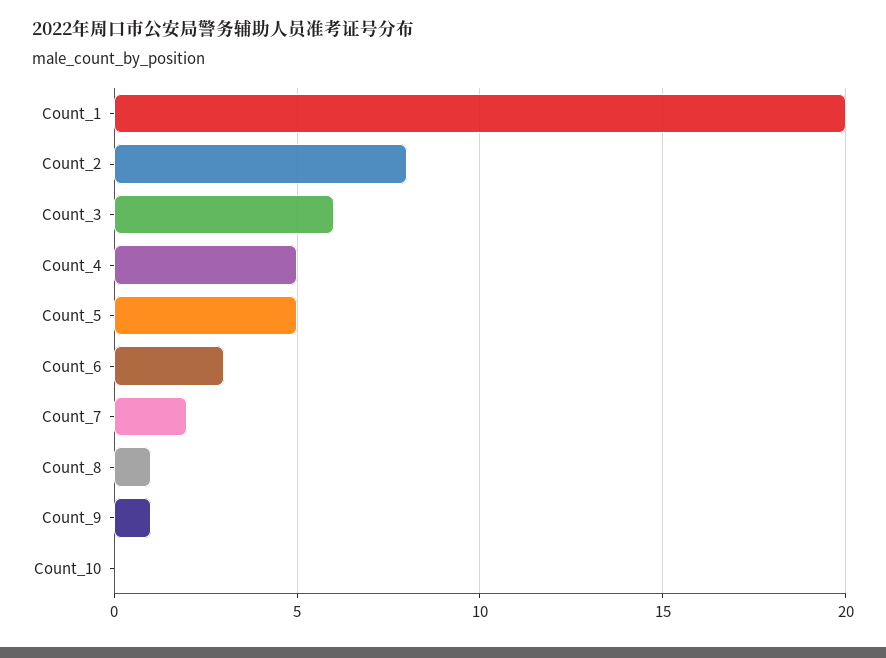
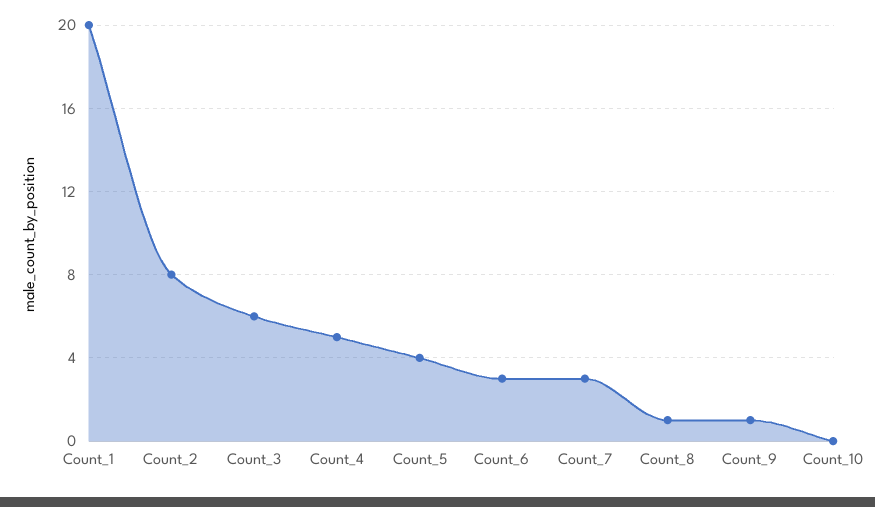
Count_5: 5 -> 4
Count_7: 2 -> 3

